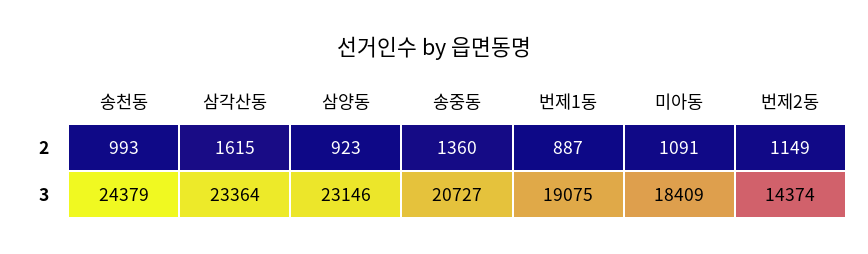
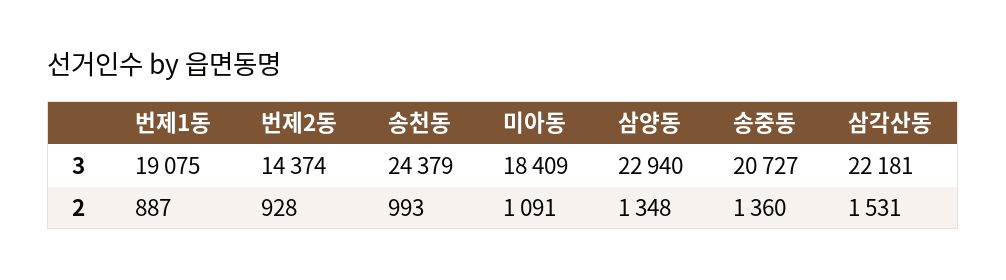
삼각산동, 2: 1615 -> 1531
삼양동, 2: 923 -> 1348
번제2동, 2: 1149 -> 928
삼각산동, 3: 23364 -> 22181
삼양동, 3: 23146 -> 22940

